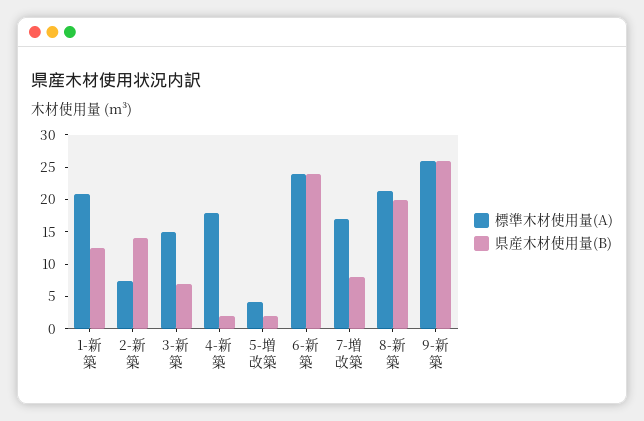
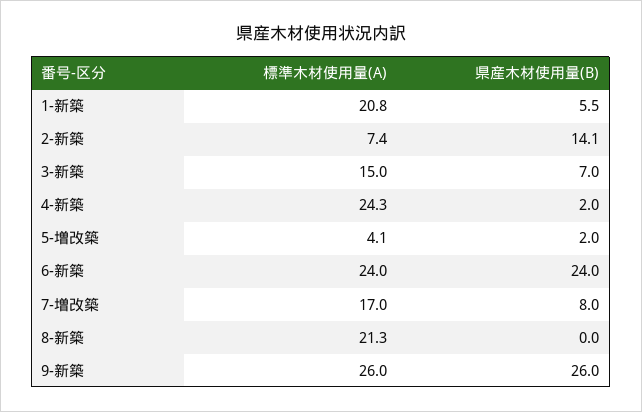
県産木材使用量(B), 1-新築: 12.5 -> 5.5
標準木材使用量(A), 4-新築: 17.5 -> 24.3
県産木材使用量(B), 8-新築: 20 -> 0

